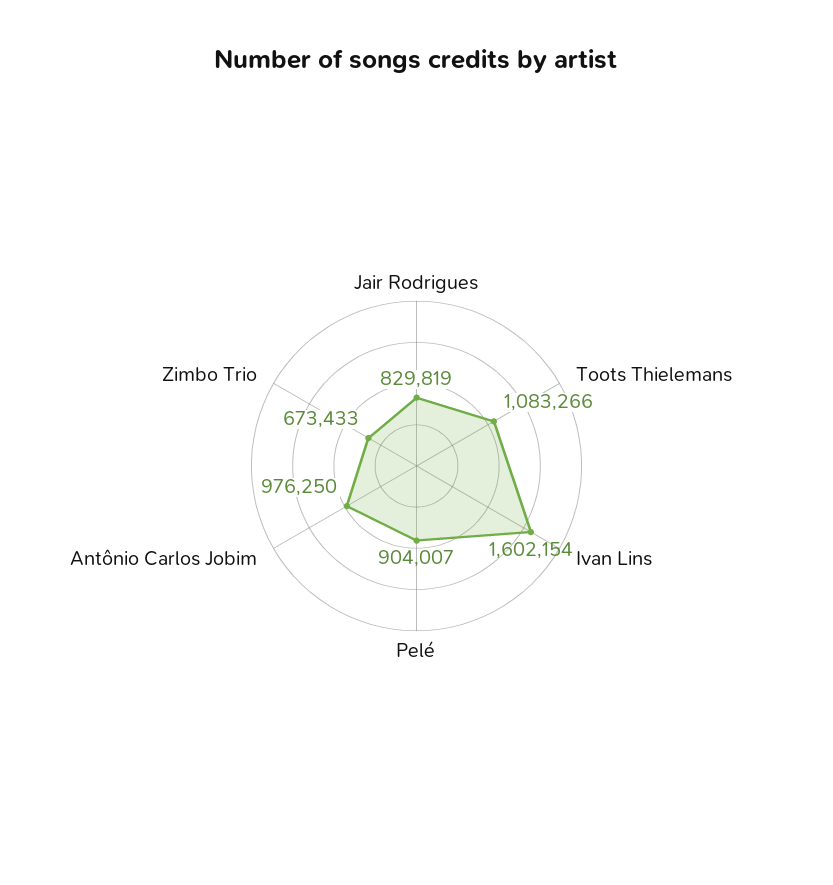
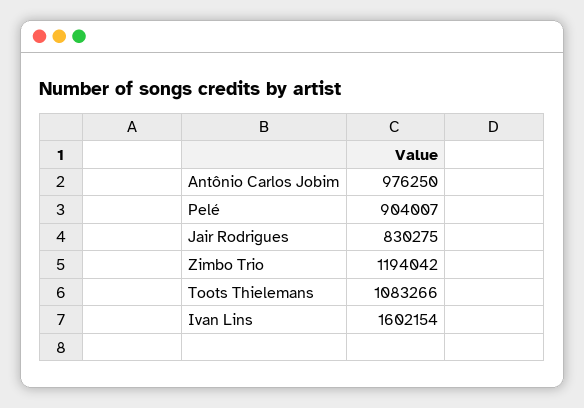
Jair Rodrigues: 829819 -> 830275
Zimbo Trio: 673433 -> 1194042

